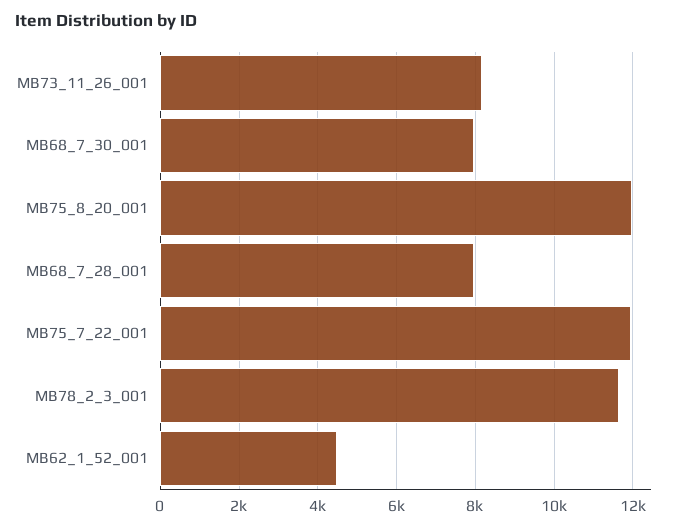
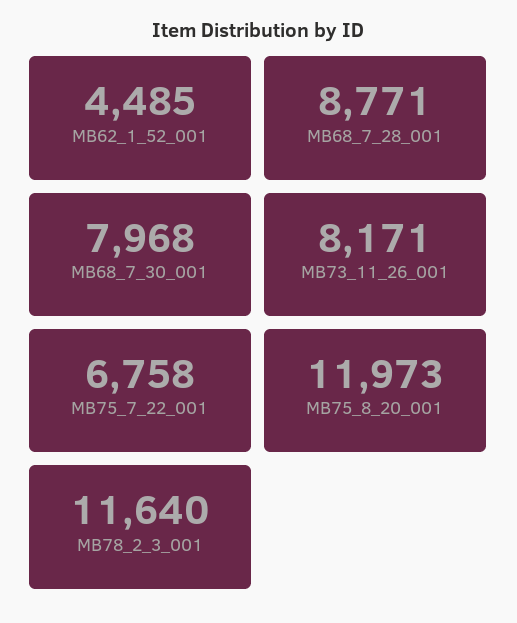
MB68_7_28_001: 8000 -> 8771
MB75_7_22_001: 12000 -> 6758

